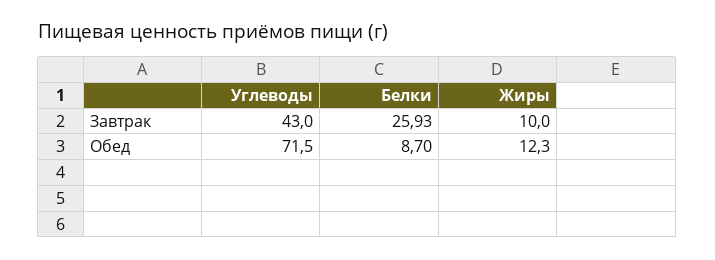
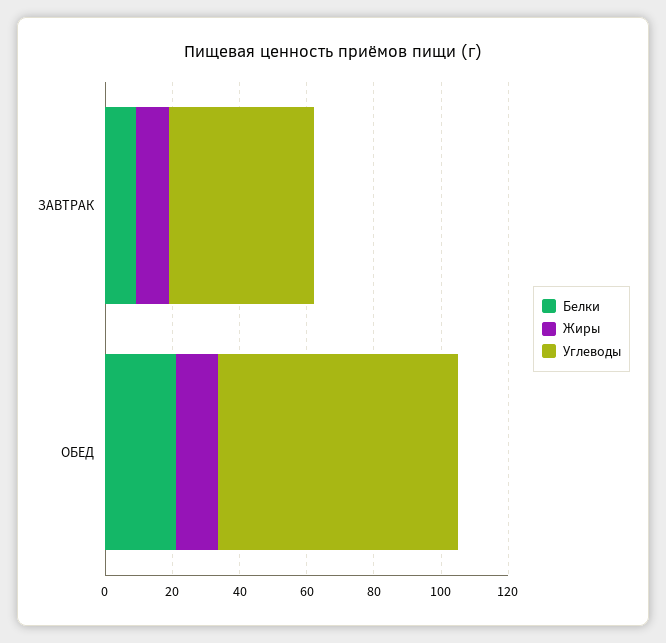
Белки, Завтрак: 25.93 -> 10
Белки, Обед: 8.7 -> 20

